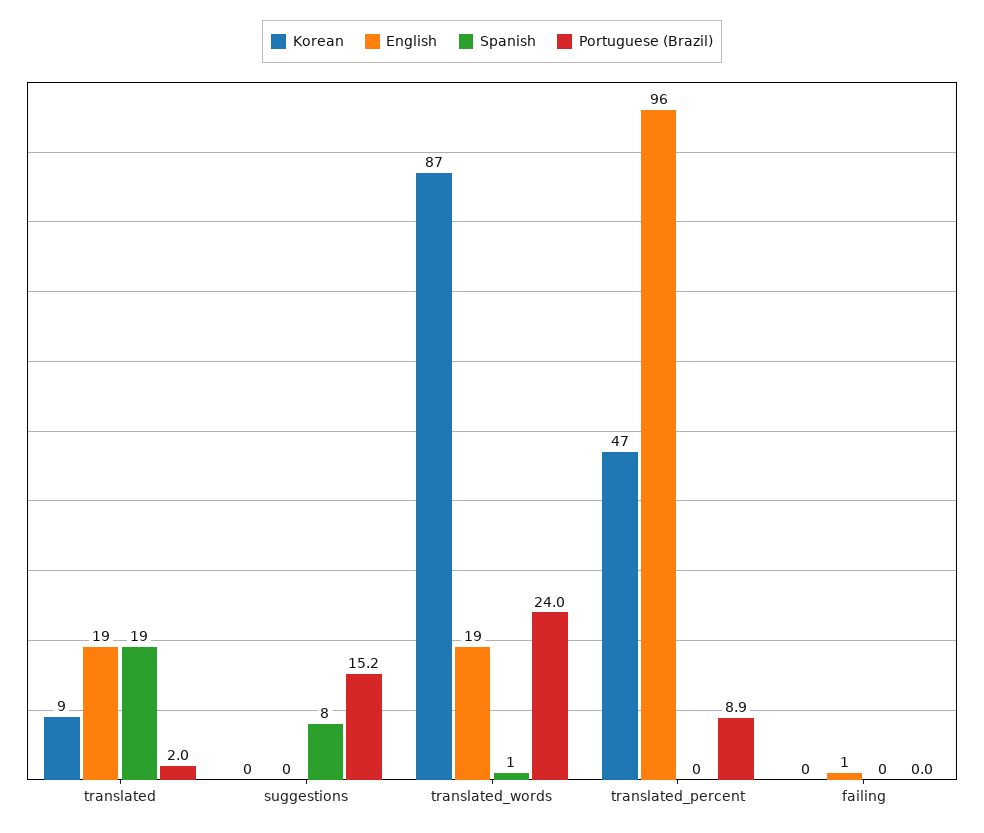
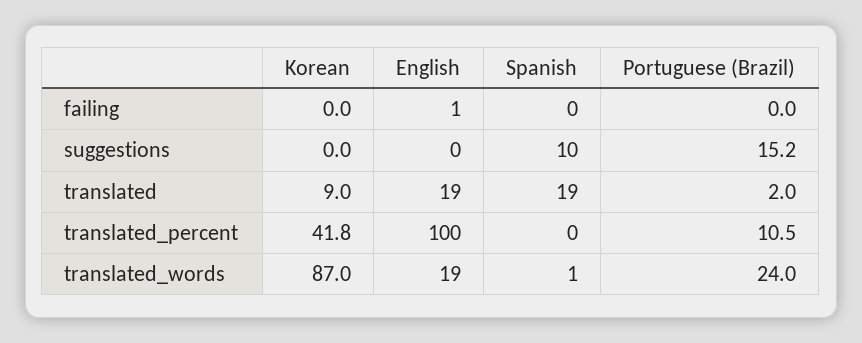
Spanish, suggestions: 8 -> 10
Korean, translated_percent: 47 -> 41.8
English, translated_percent: 96 -> 100
Portuguese (Brazil), translated_percent: 8.9 -> 10.5

